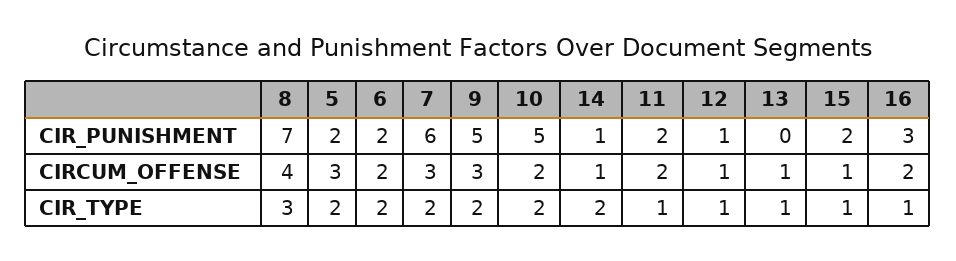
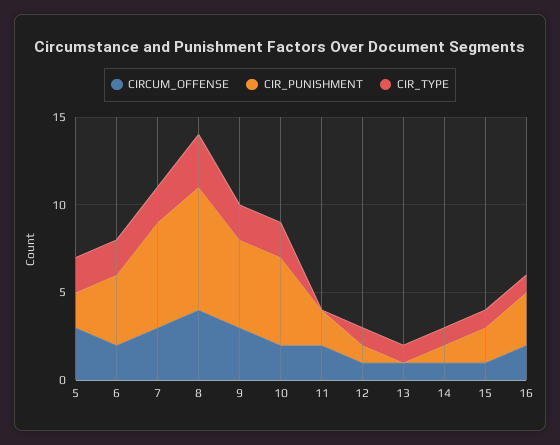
CIR_PUNISHMENT, 6: 2 -> 4
CIR_TYPE, 14: 2 -> 1
CIR_TYPE, 11: 1 -> 0

